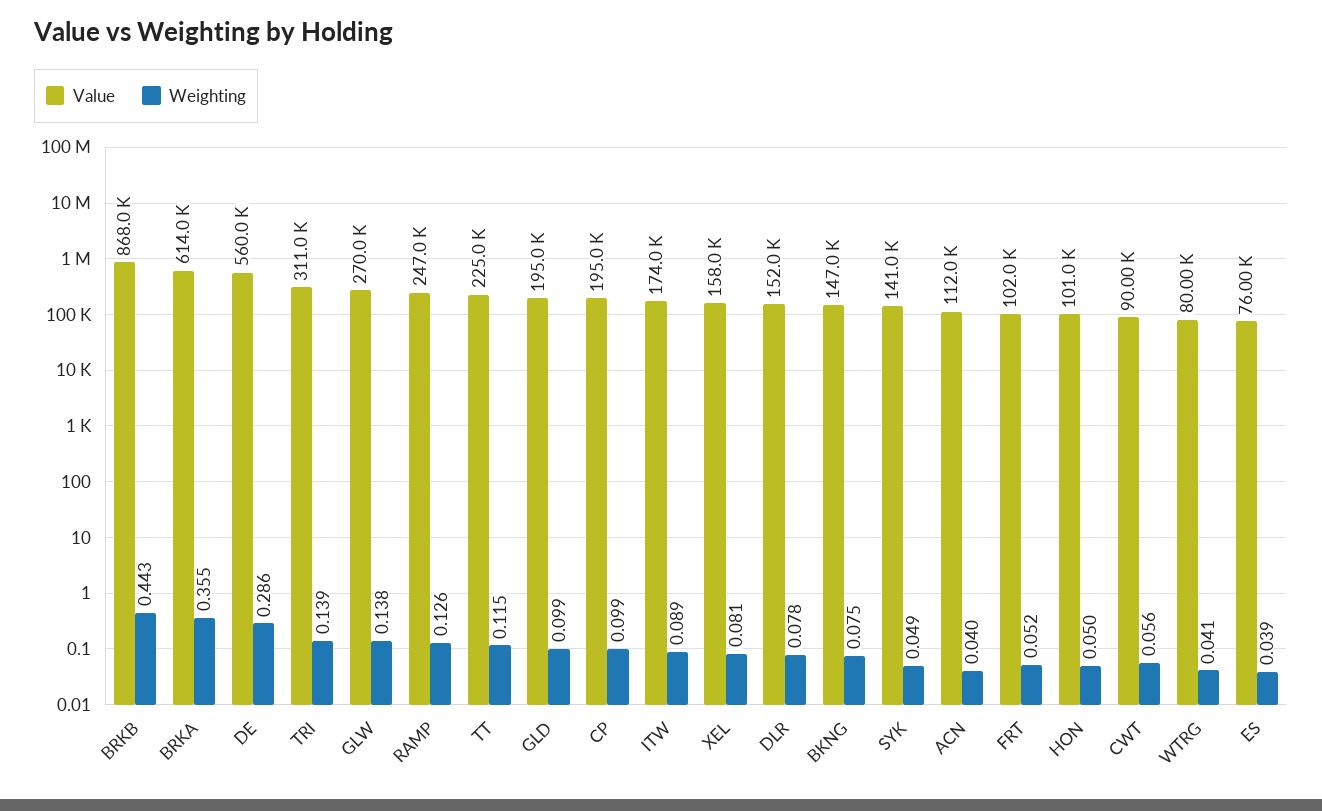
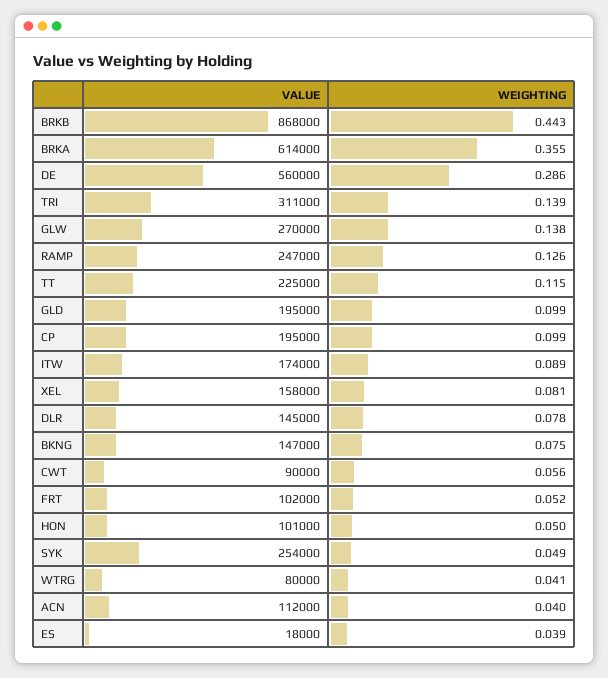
Value, DLR: 152000 -> 145000
Value, SYK: 141000 -> 254000
Value, ES: 76000 -> 18000

